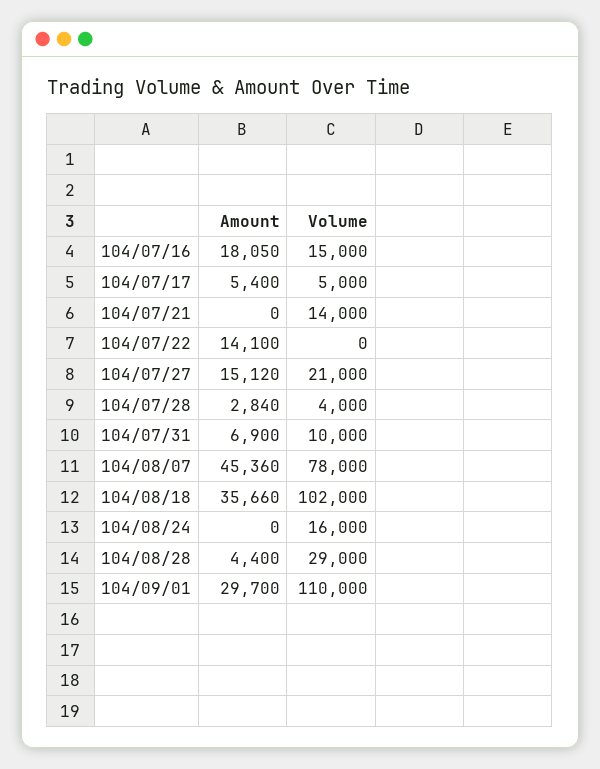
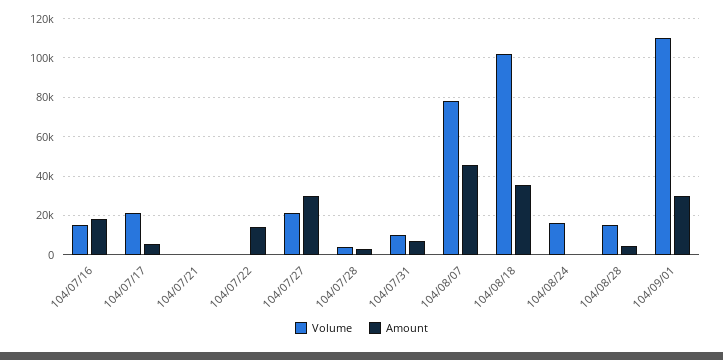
Volume, 104/07/17: 5000 -> 20000
Volume, 104/07/21: 14000 -> 0
Amount, 104/07/27: 15120 -> 30000
Volume, 104/08/28: 29000 -> 15000

